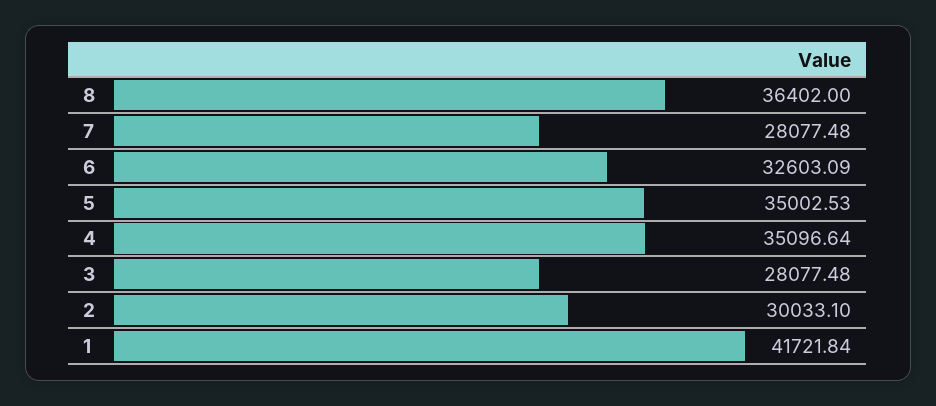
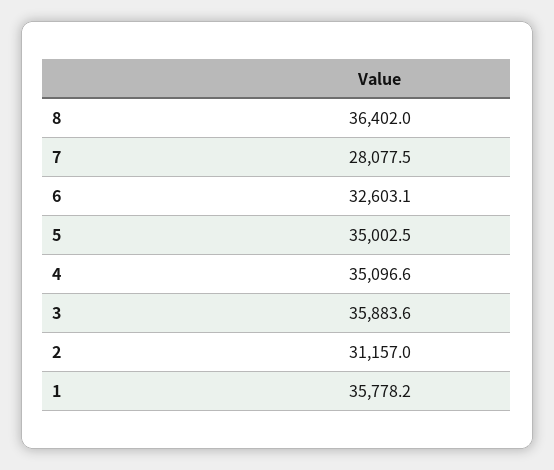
3: 28077.48 -> 35883.6
2: 30033.1 -> 31157
1: 41721.84 -> 35778.2

